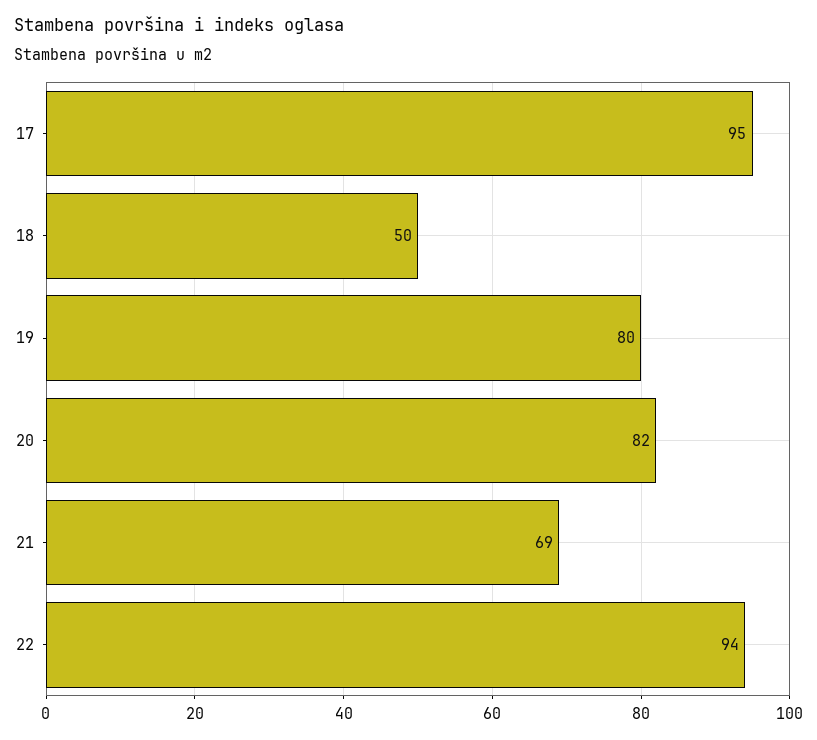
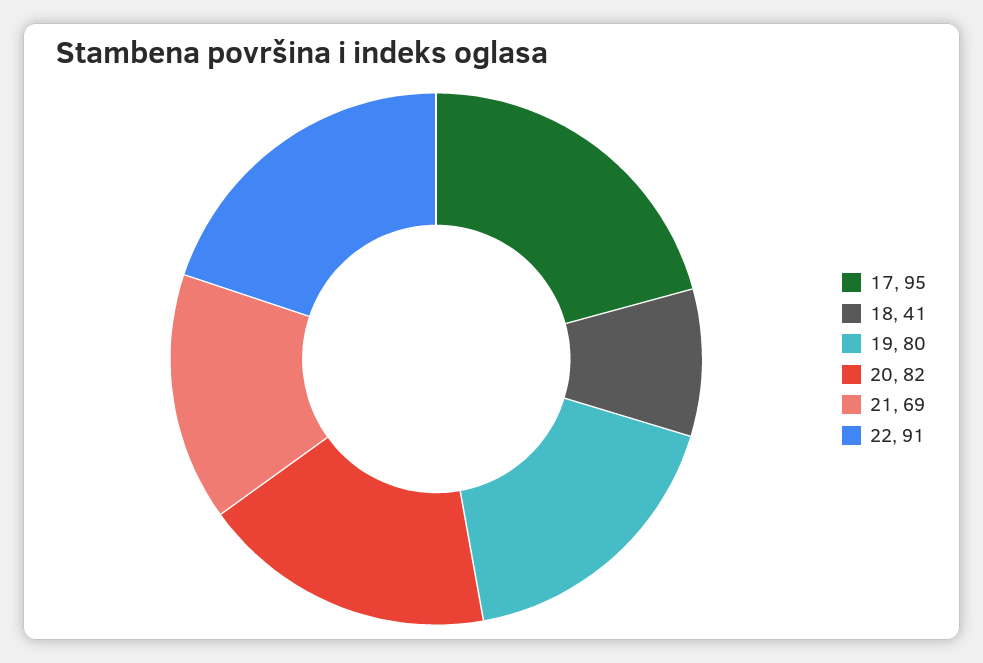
18: 50 -> 41
22: 94 -> 91

